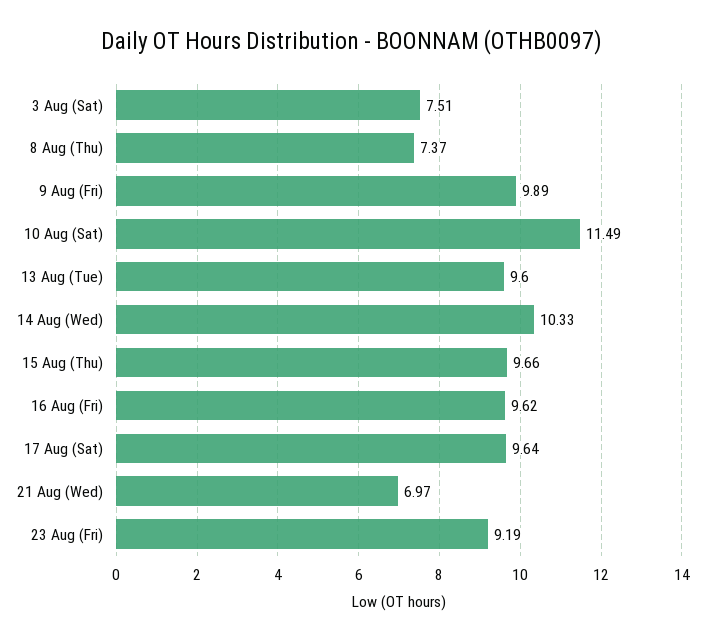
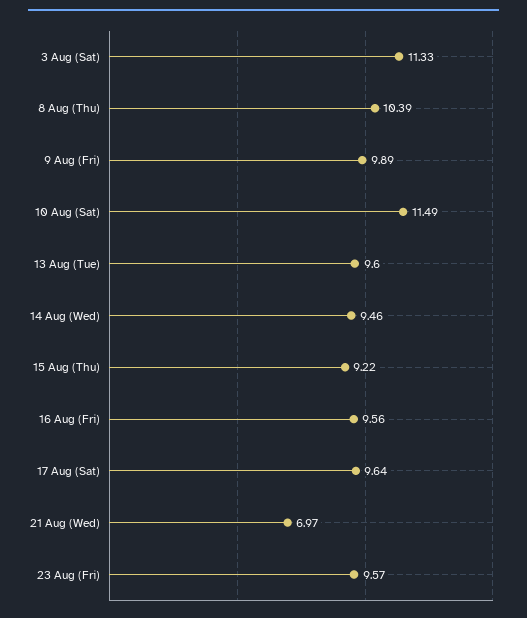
3 Aug (Sat): 7.51 -> 11.33
8 Aug (Thu): 7.37 -> 10.39
14 Aug (Wed): 10.33 -> 9.46
15 Aug (Thu): 9.66 -> 9.22
16 Aug (Fri): 9.62 -> 9.56
23 Aug (Fri): 9.19 -> 9.57

